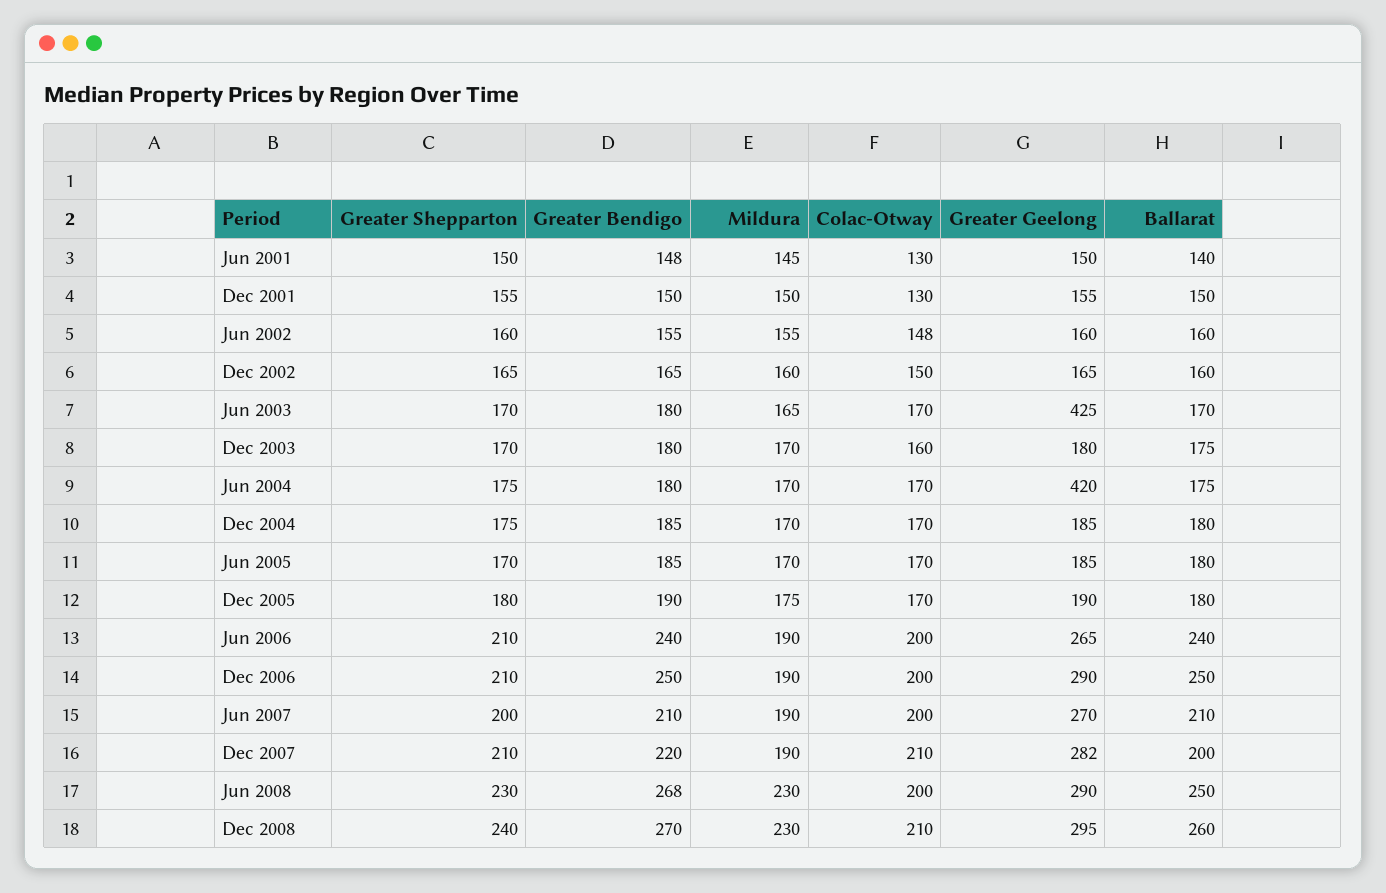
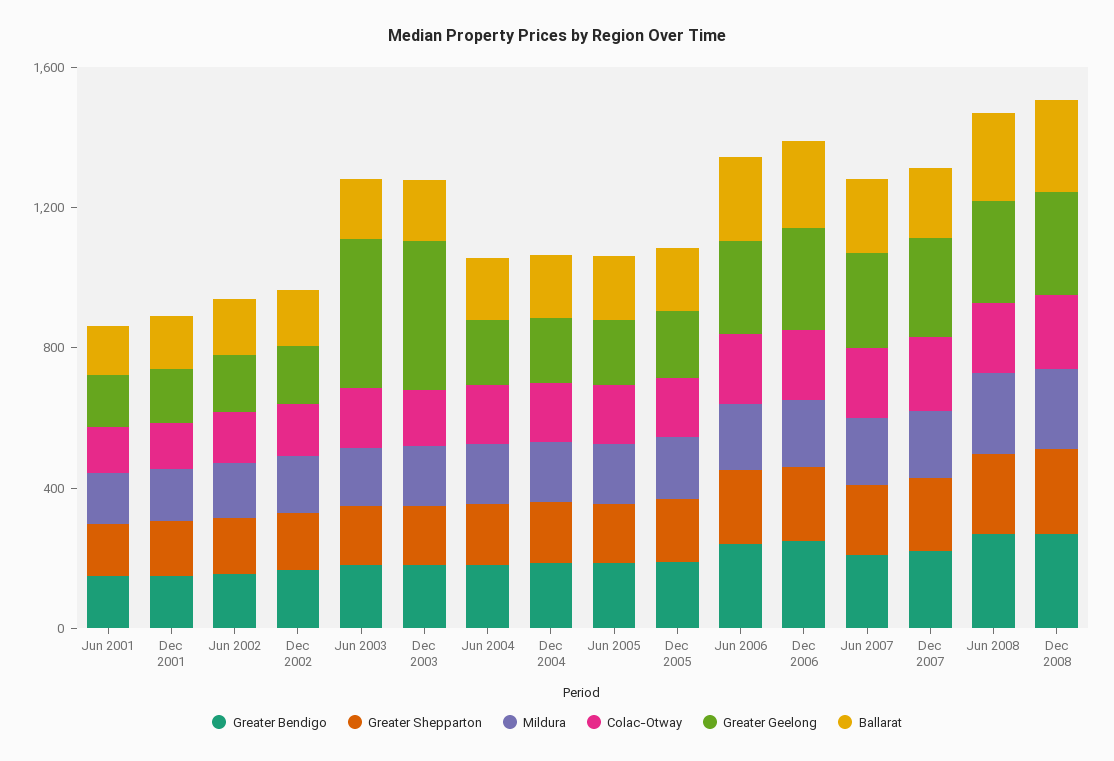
Greater Geelong, Dec 2003: 180 -> 400
Greater Geelong, Jun 2004: 420 -> 200

